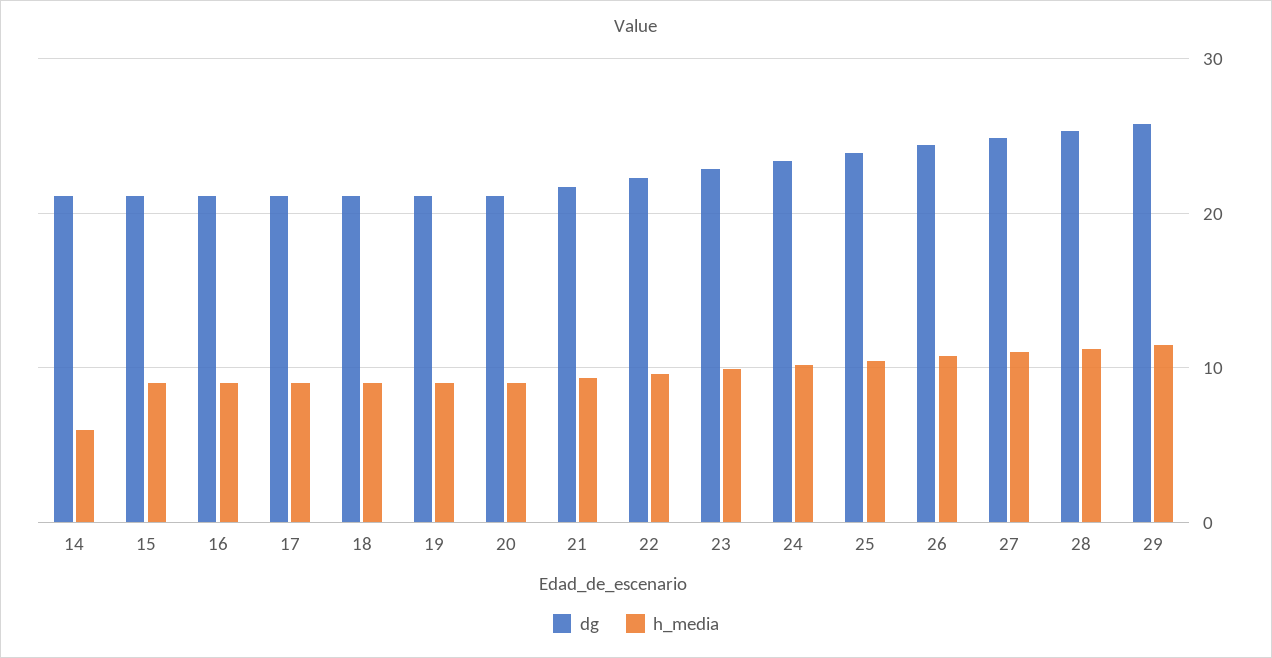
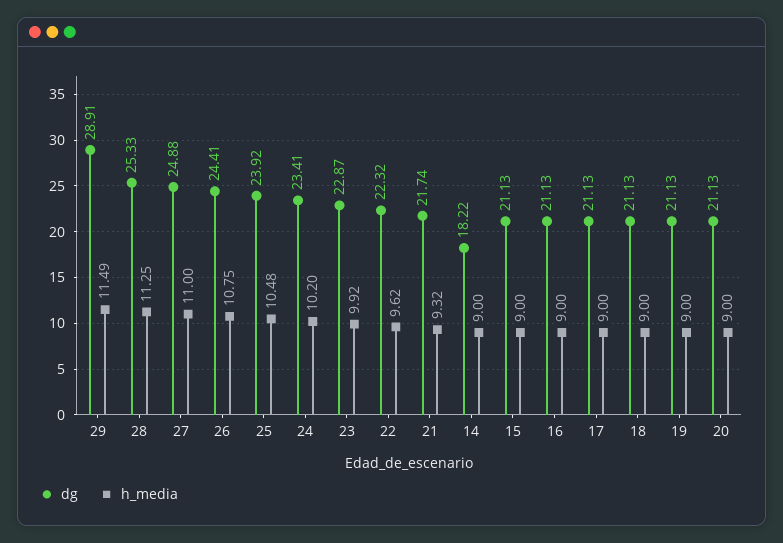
dg, 14: 21 -> 18.22
h_media, 14: 6 -> 9
dg, 29: 26 -> 28.91

